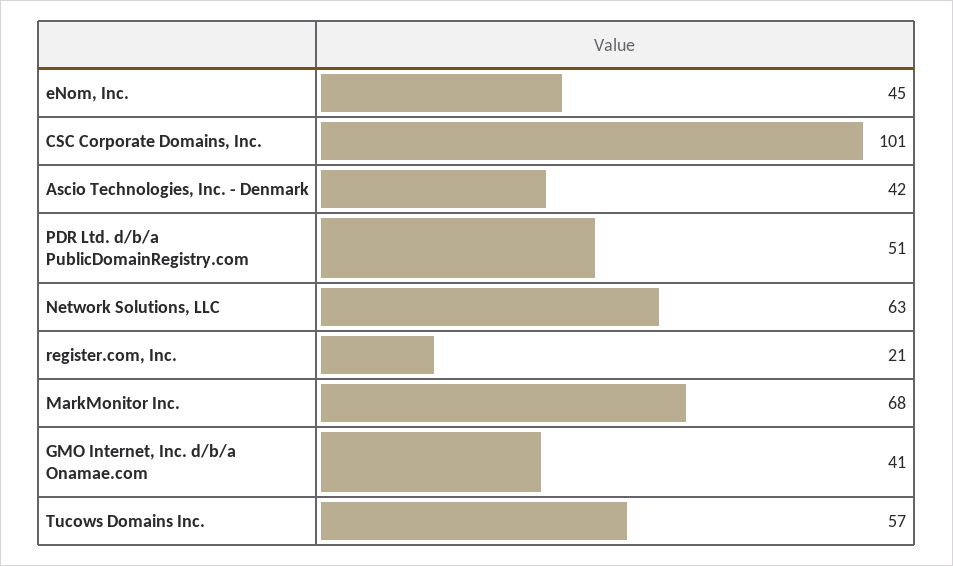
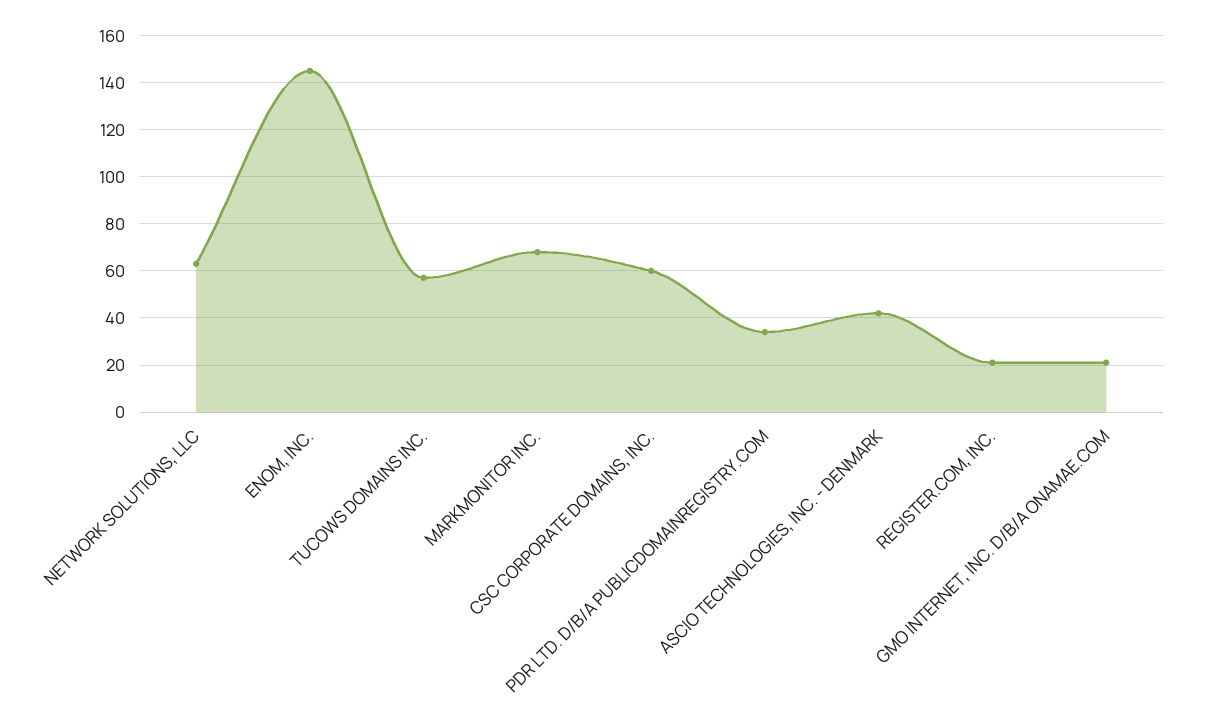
eNom, Inc.: 45 -> 145
CSC Corporate Domains, Inc.: 101 -> 60
PDR Ltd. d/b/a PublicDomainRegistry.com: 51 -> 35
GMO Internet, Inc. d/b/a Onamae.com: 41 -> 20

